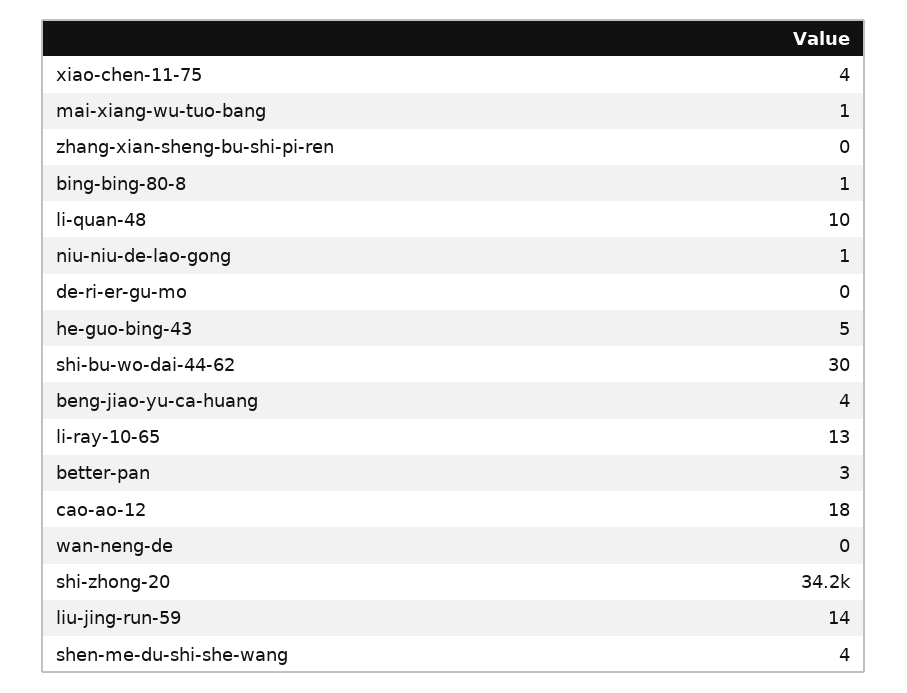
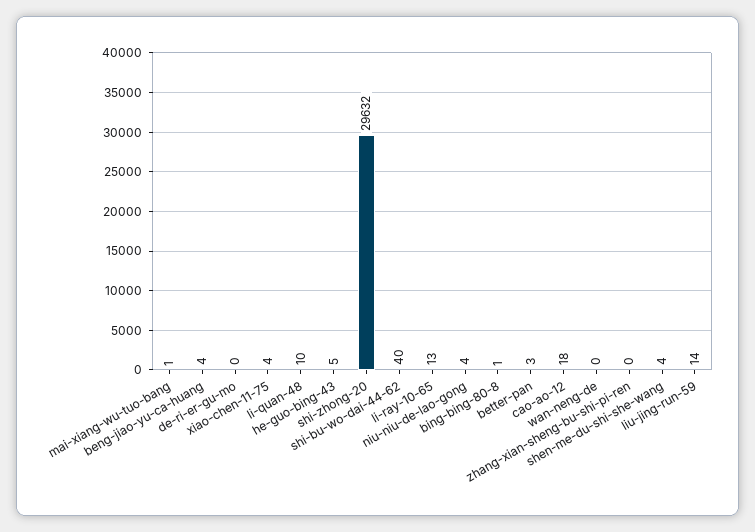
niu-niu-de-lao-gong: 1 -> 4
shi-bu-wo-dai-44-62: 30 -> 40
shi-zhong-20: 34200 -> 29632

